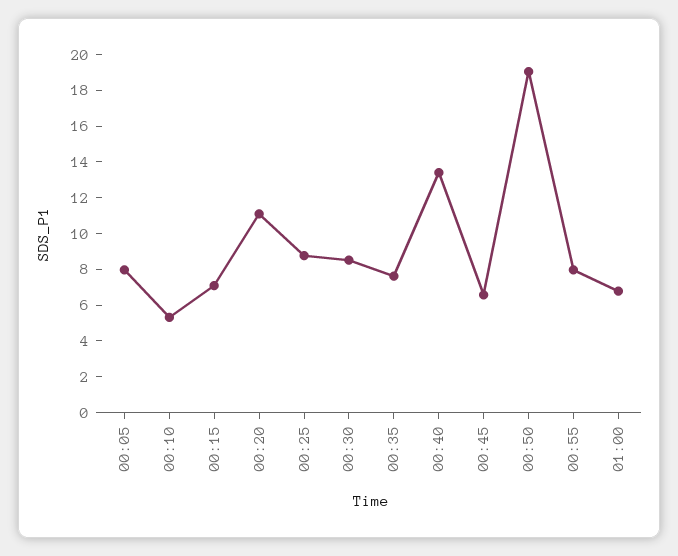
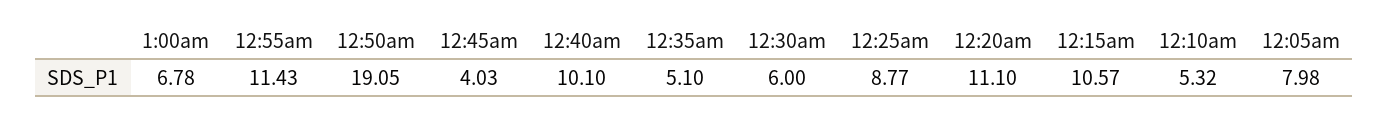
00:15: 7 -> 10.57
00:30: 8.5 -> 6
00:35: 7.5 -> 5.1
00:40: 13.5 -> 10.1
00:45: 6.5 -> 4.03
00:55: 8 -> 11.43

